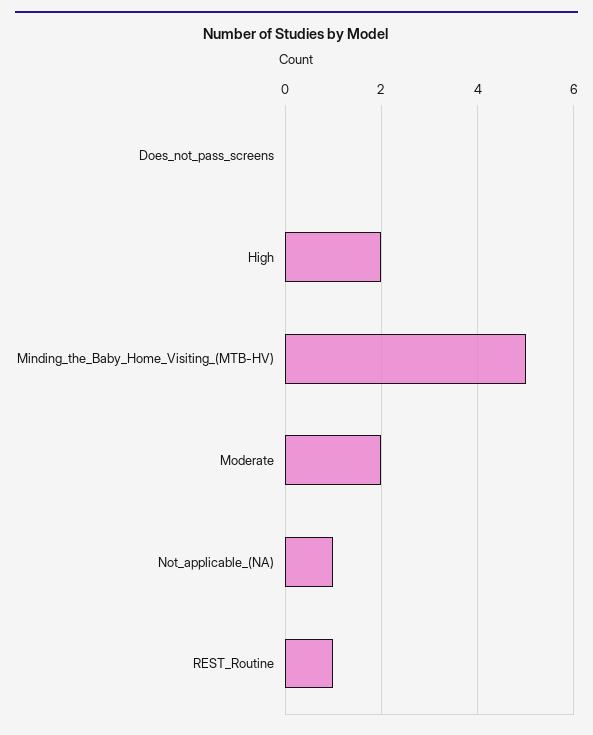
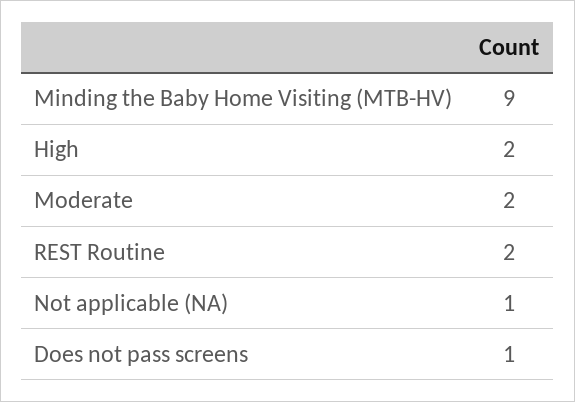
Does_not_pass_screens: 0 -> 1
Minding_the_Baby_Home_Visiting_(MTB-HV): 5 -> 9
REST_Routine: 1 -> 2

